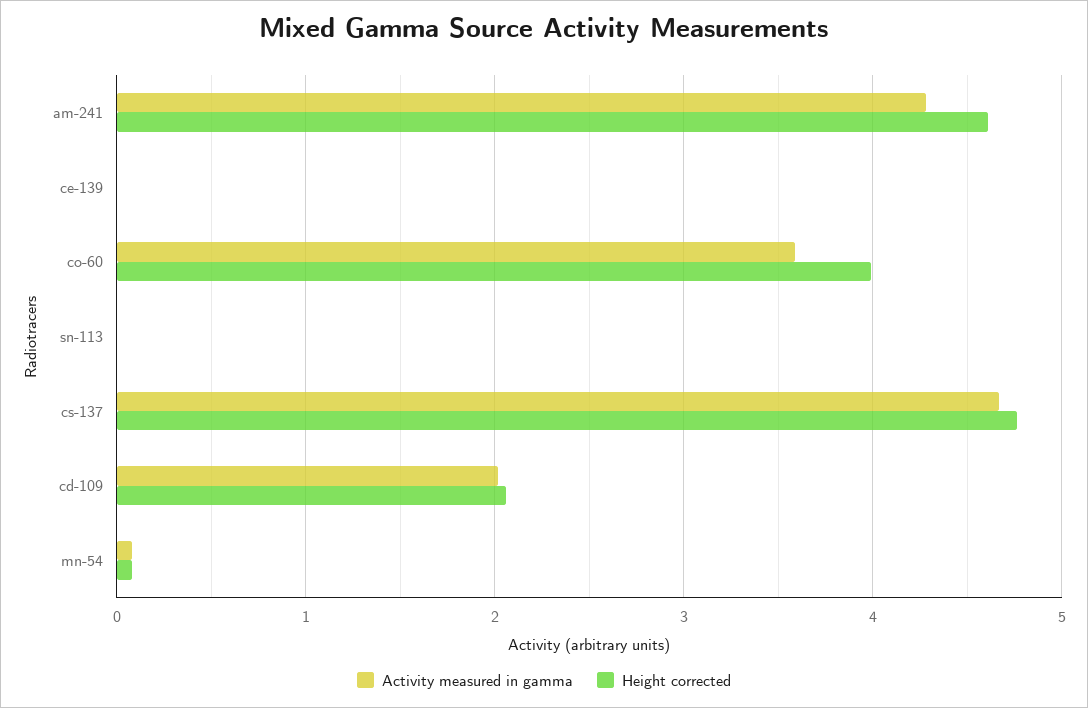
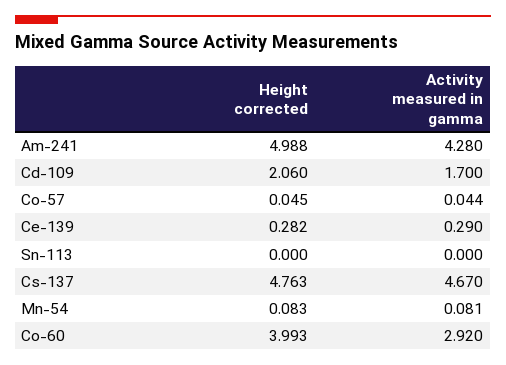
Height corrected, am-241: 4.6 -> 4.988
Activity measured in gamma, ce-139: 0 -> 0.29
Height corrected, ce-139: 0 -> 0.282
Activity measured in gamma, co-60: 3.6 -> 2.92
Activity measured in gamma, cd-109: 2 -> 1.7
Height corrected, Co-57: none -> 0.045
Activity measured in gamma, Co-57: none -> 0.044

